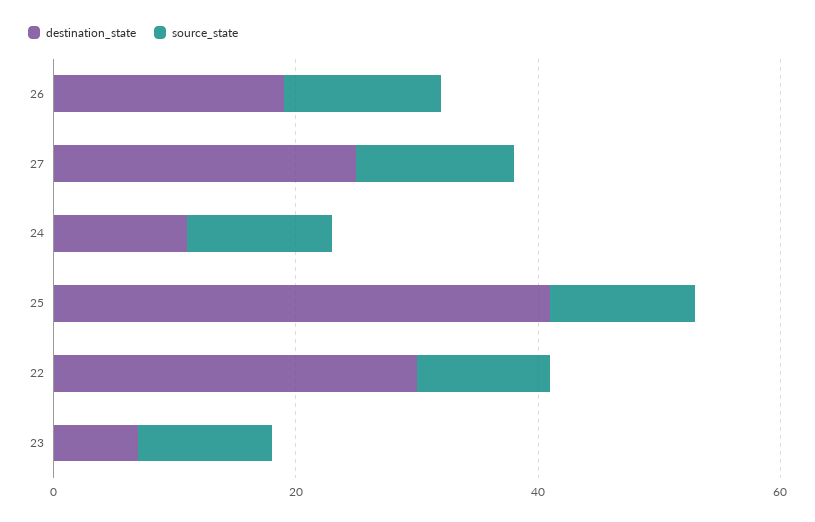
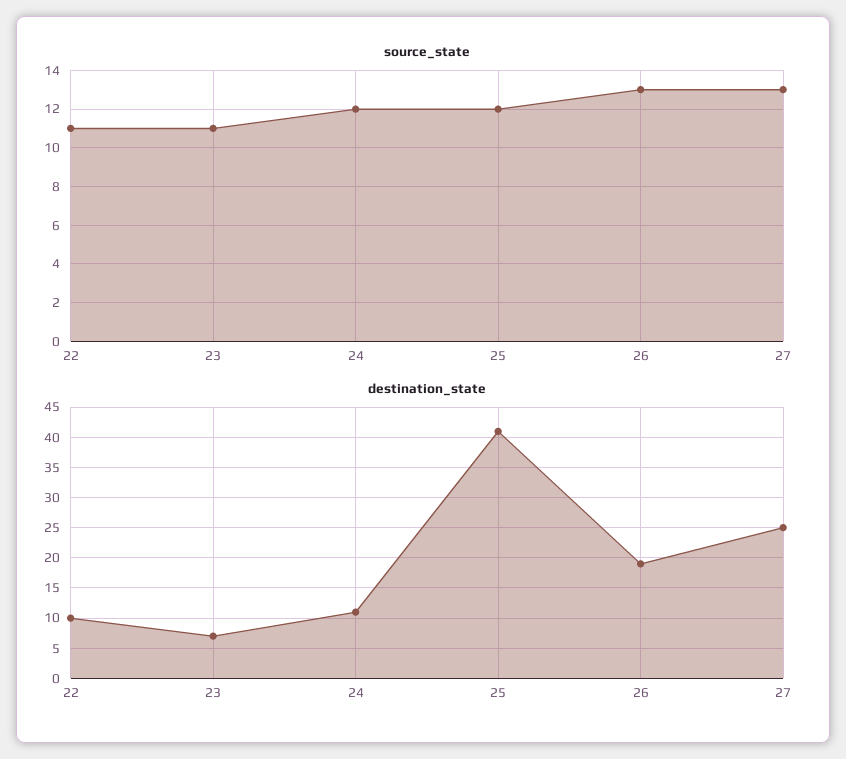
destination_state, 22: 30 -> 10

